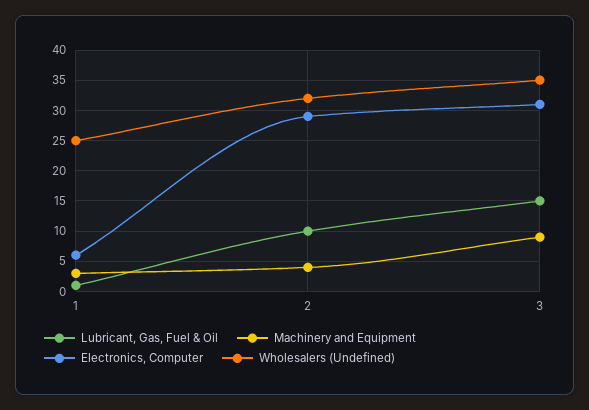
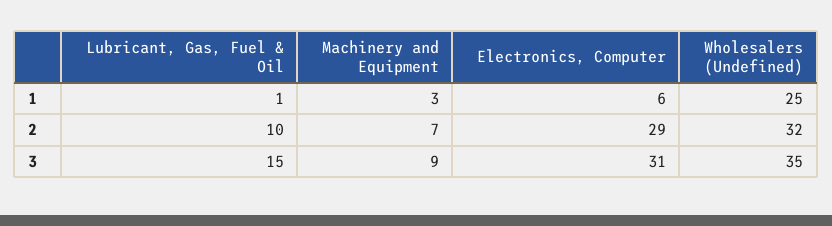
Machinery and Equipment, 2: 4 -> 7

